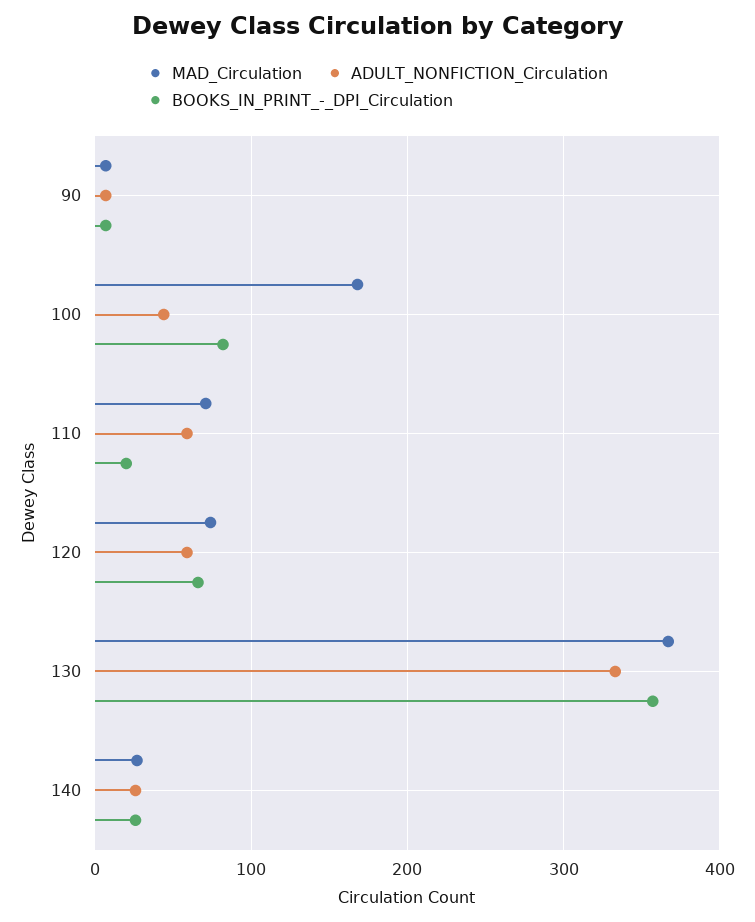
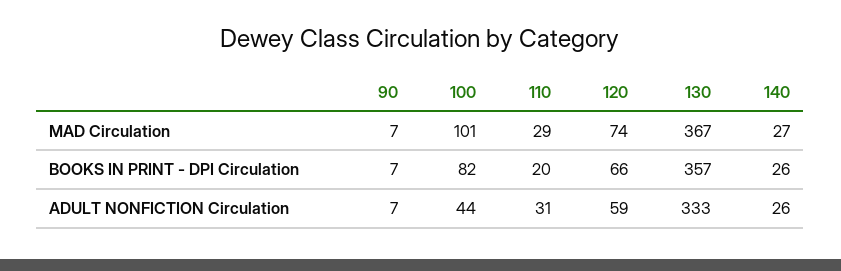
MAD_Circulation, 100: 170 -> 101
MAD_Circulation, 110: 70 -> 29
ADULT_NONFICTION_Circulation, 110: 60 -> 31

